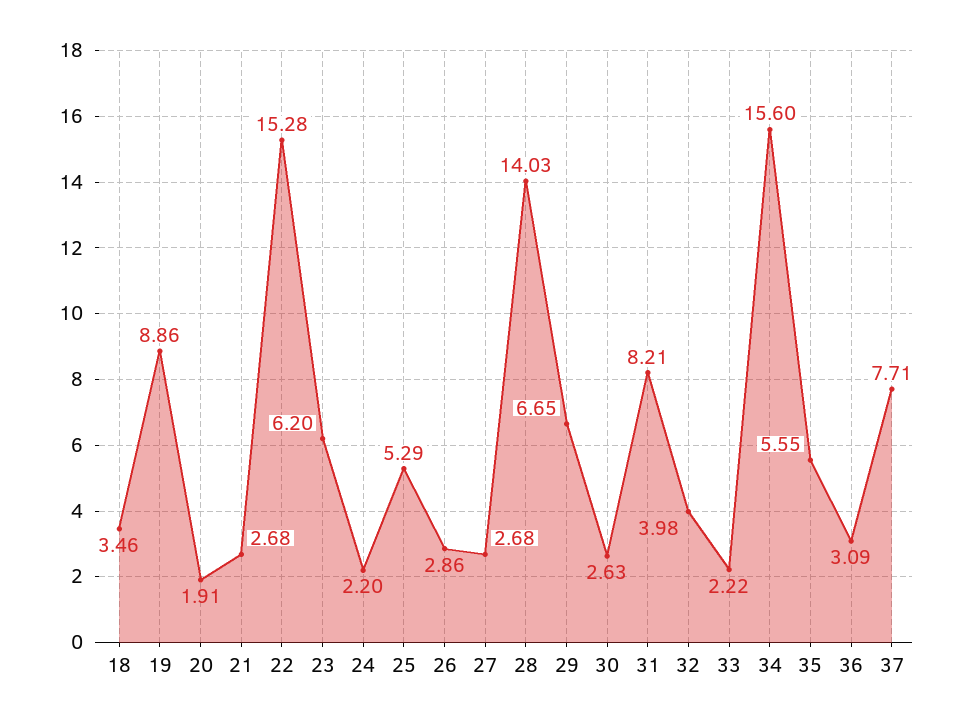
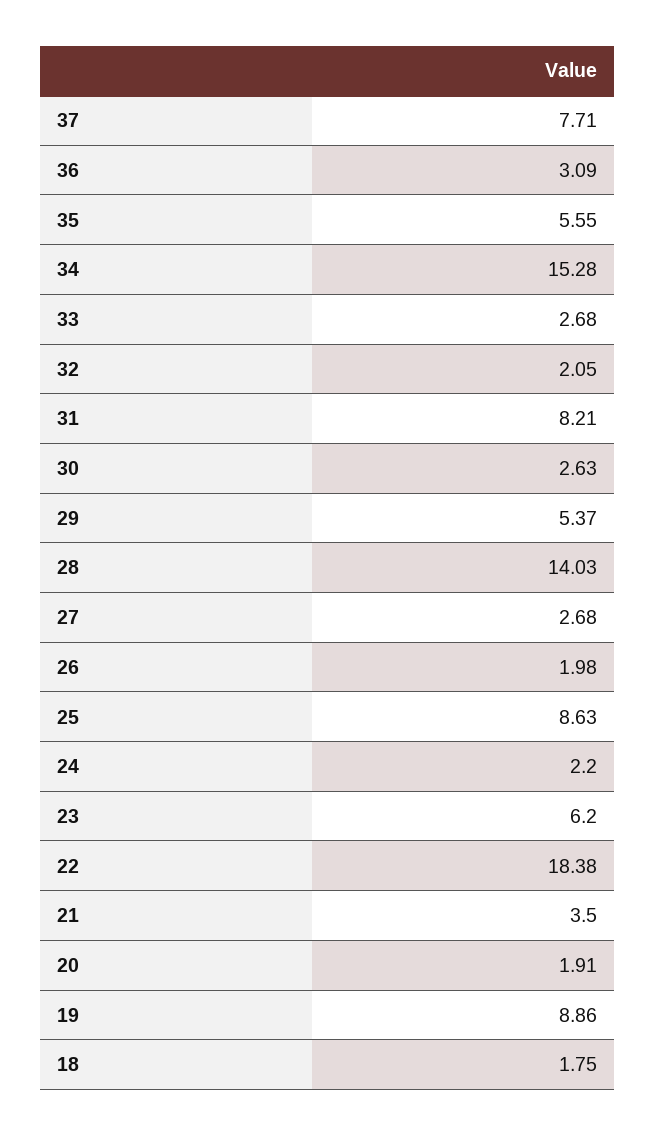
18: 3.46 -> 1.75
21: 2.68 -> 3.5
22: 15.28 -> 18.38
25: 5.29 -> 8.63
26: 2.86 -> 1.98
29: 6.65 -> 5.37
32: 3.98 -> 2.05
33: 2.22 -> 2.68
34: 15.6 -> 15.28

